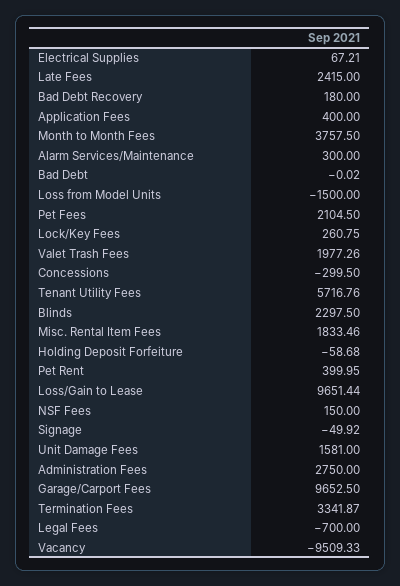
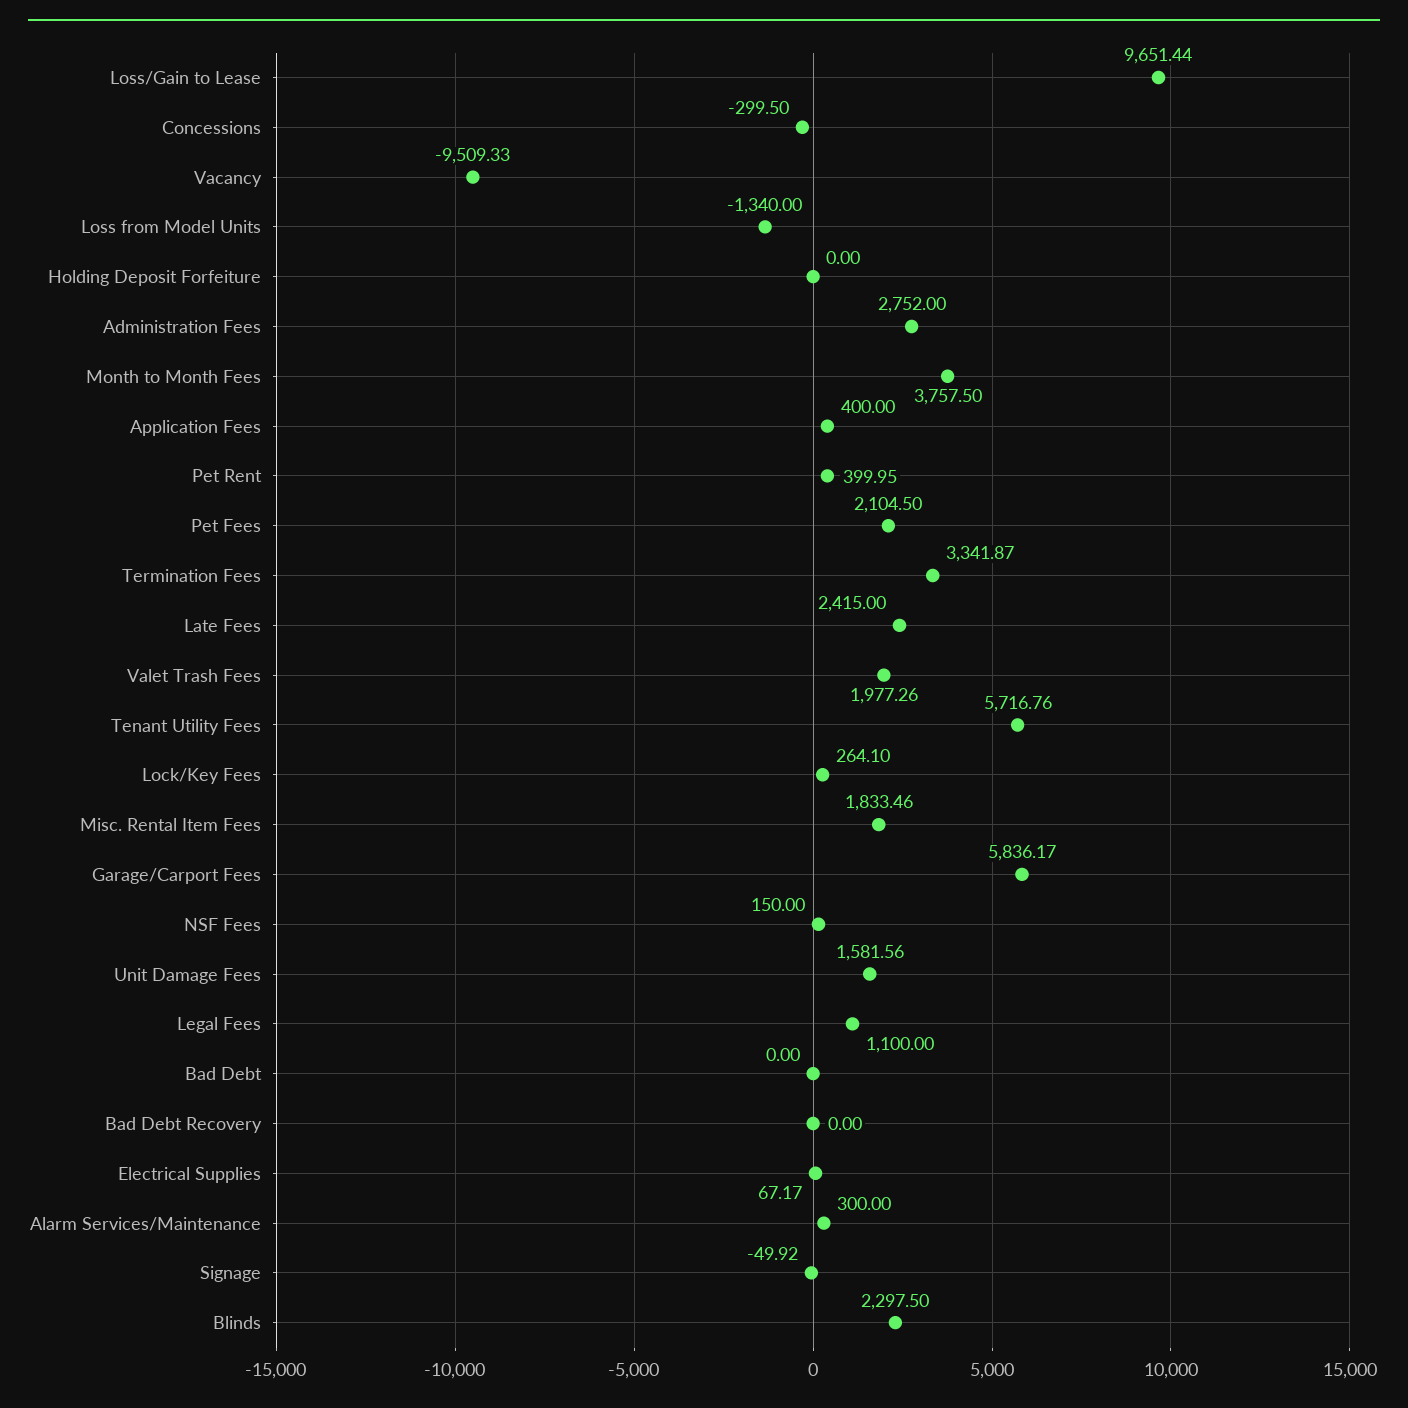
Electrical Supplies: 67.21 -> 67.17
Bad Debt Recovery: 180 -> 0
Bad Debt: -0.02 -> 0
Loss from Model Units: -1500 -> -1340
Lock/Key Fees: 260.75 -> 264.1
Holding Deposit Forfeiture: -58.68 -> 0
Unit Damage Fees: 1581 -> 1581.56
Administration Fees: 2750 -> 2752
Garage/Carport Fees: 9652.5 -> 5836.17
Legal Fees: -700 -> 1100

